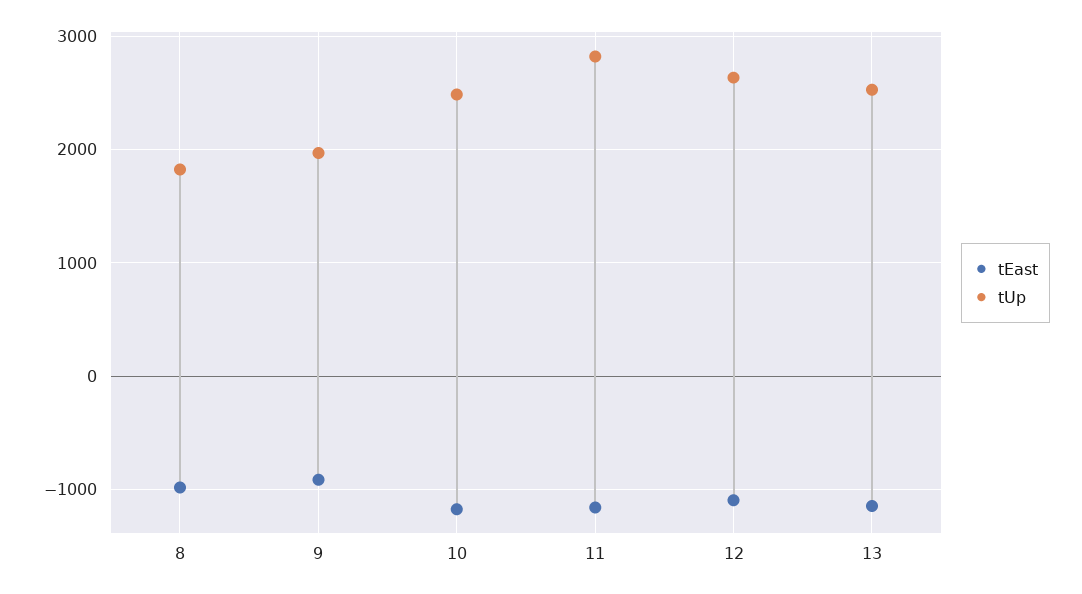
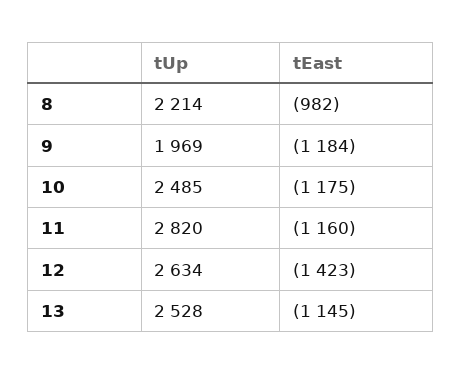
tUp, 8: 1800 -> 2214
tEast, 9: -900 -> -1184
tEast, 12: -1100 -> -1423

